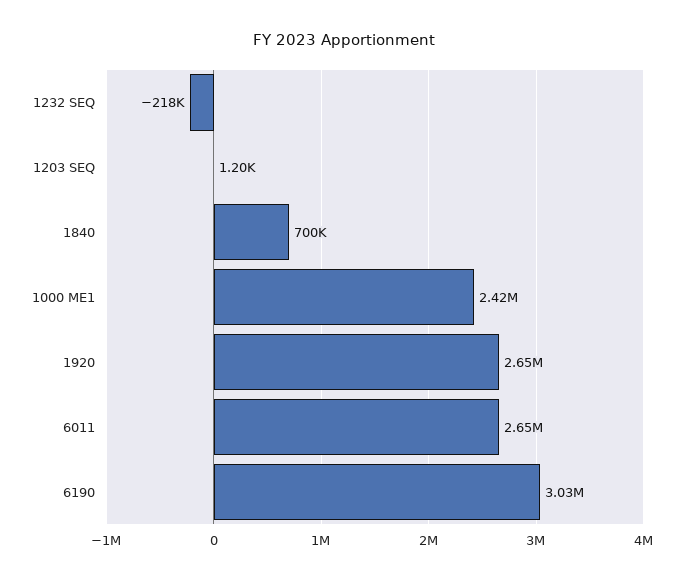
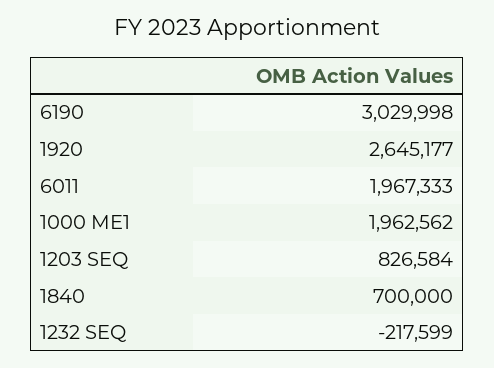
1203 SEQ: 1200 -> 826584
1000 ME1: 2420000 -> 1962562
6011: 2650000 -> 1967333

